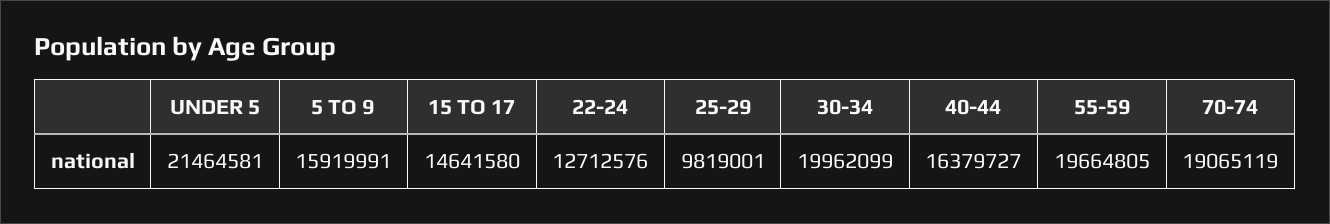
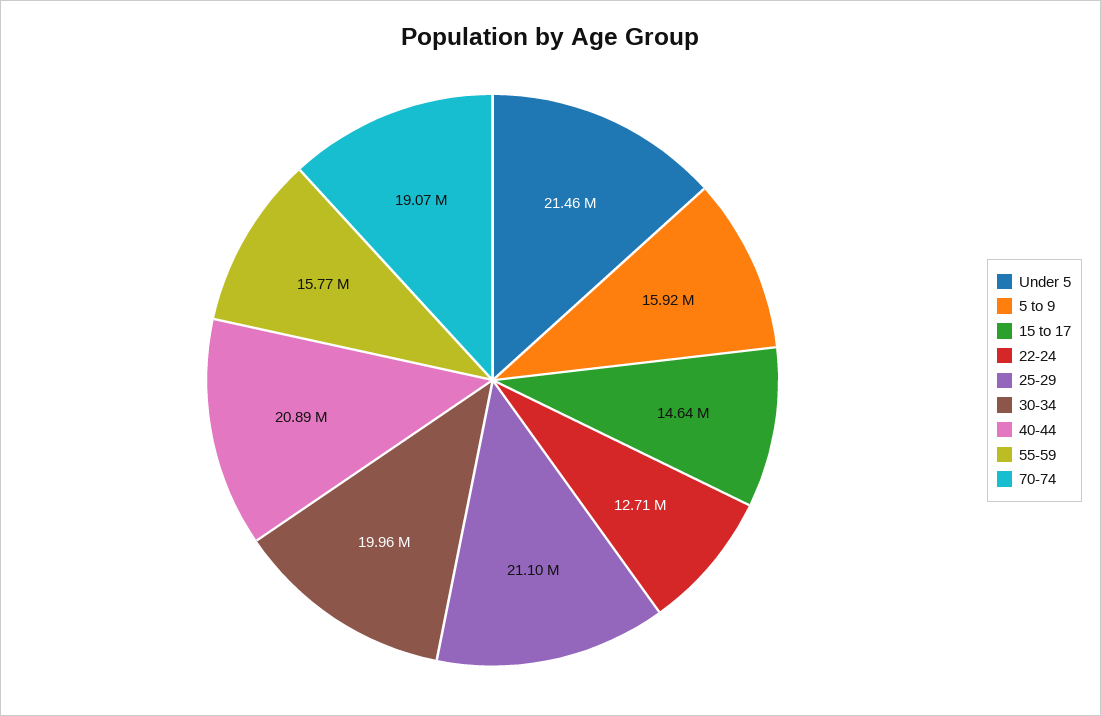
25-29: 9819001 -> 21100000
40-44: 16379727 -> 20890000
55-59: 19664805 -> 15770000

